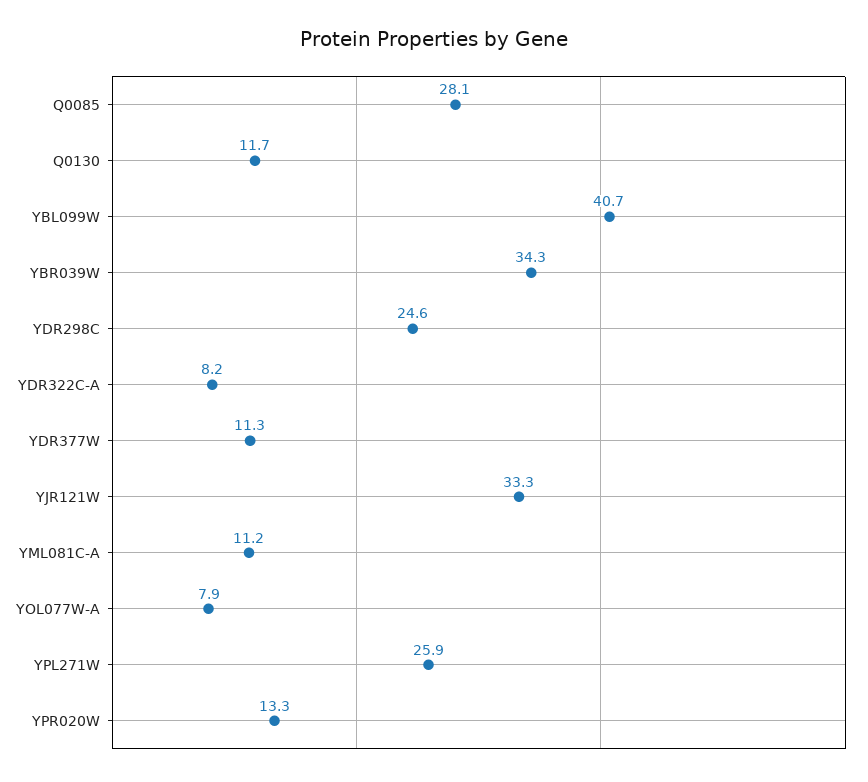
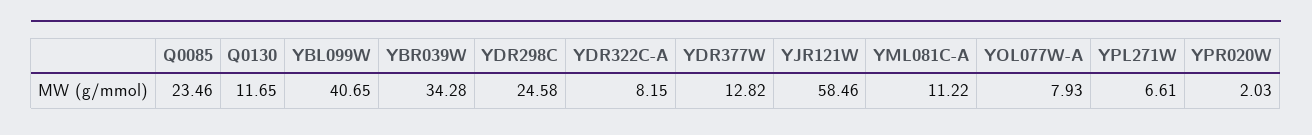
Q0085: 28.1 -> 23.46
YDR377W: 11.3 -> 12.82
YJR121W: 33.3 -> 58.46
YPL271W: 25.9 -> 6.61
YPR020W: 13.3 -> 2.03

